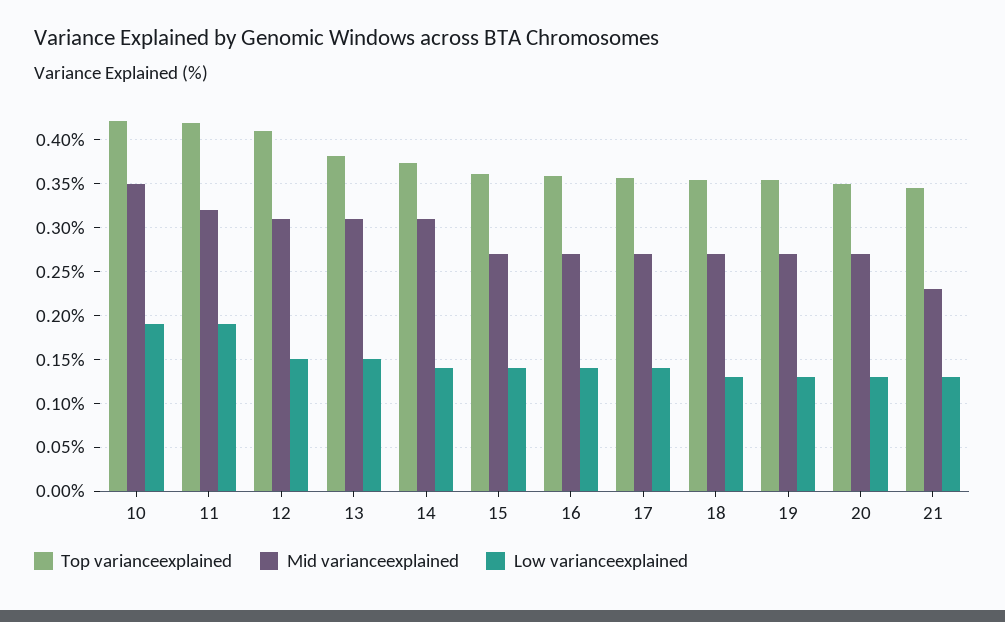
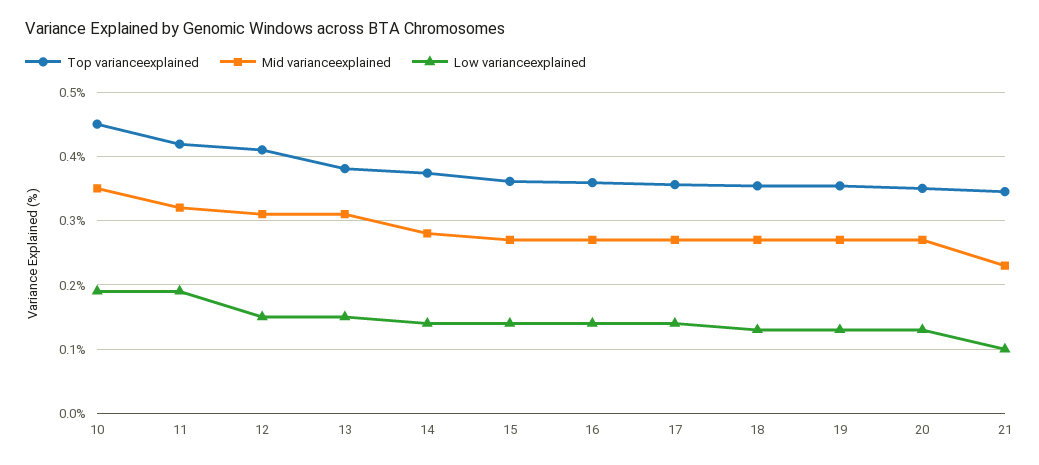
Top varianceexplained, 10: 0.42 -> 0.45
Mid varianceexplained, 14: 0.31 -> 0.28
Low varianceexplained, 21: 0.13 -> 0.1

